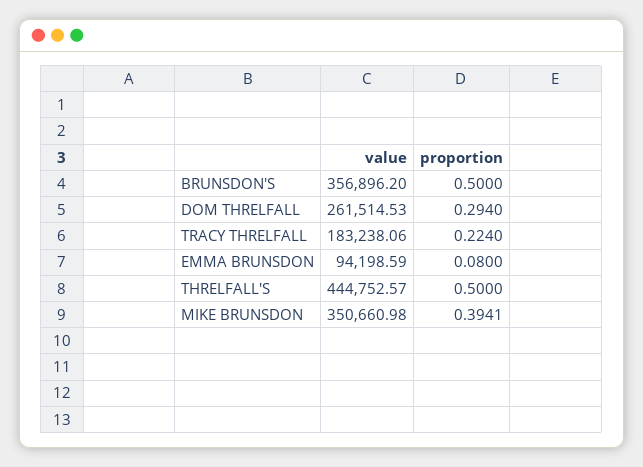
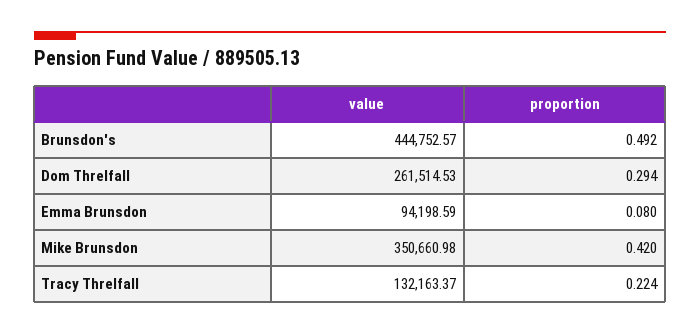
value, BRUNSDON'S: 356896.2 -> 444752.57
proportion, BRUNSDON'S: 0.5 -> 0.492
value, TRACY THRELFALL: 183238.06 -> 132163.37
value, THRELFALL'S: 444752.57 -> none
proportion, THRELFALL'S: 0.5 -> none
proportion, MIKE BRUNSDON: 0.3941 -> 0.42

